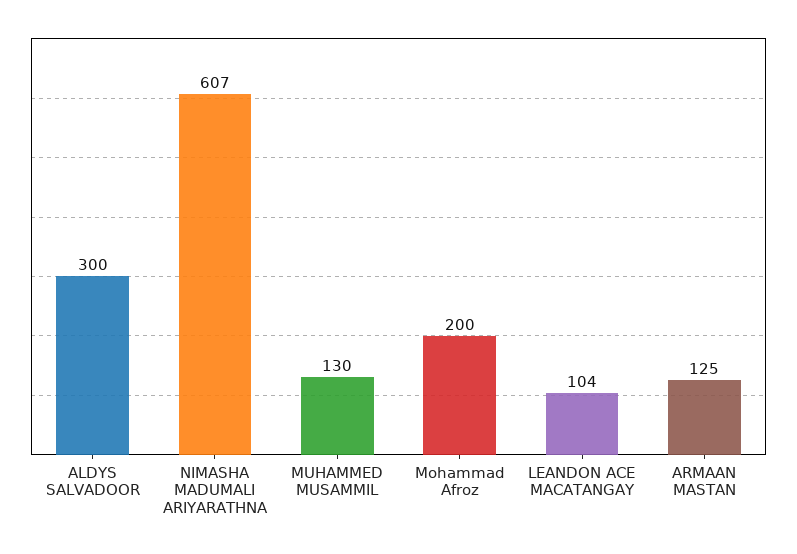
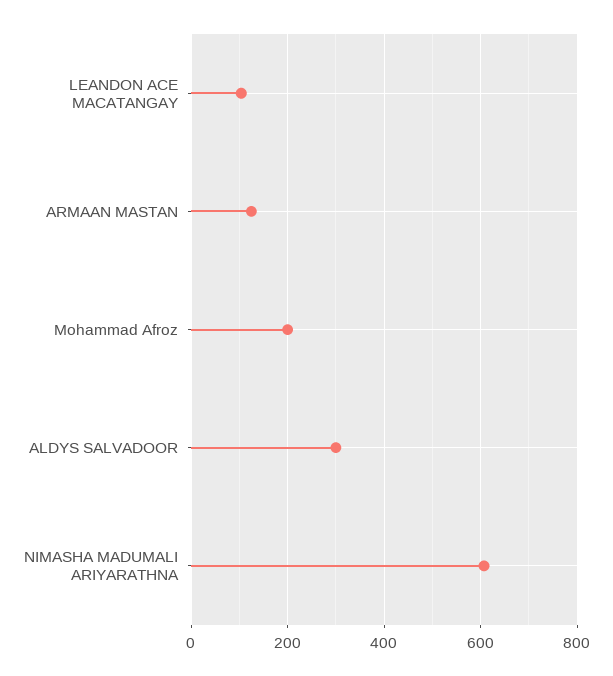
MUHAMMED MUSAMMIL: 130 -> none

